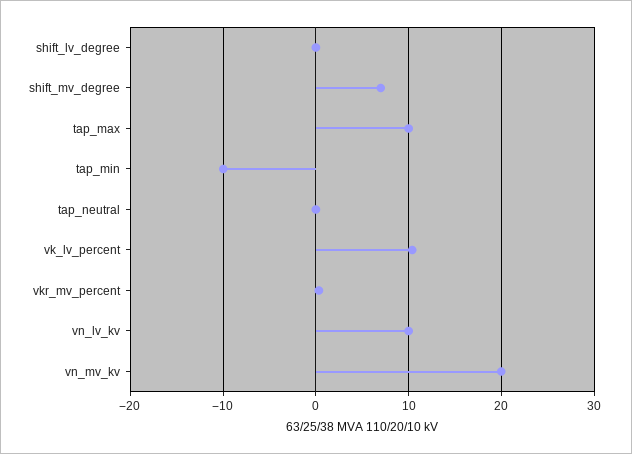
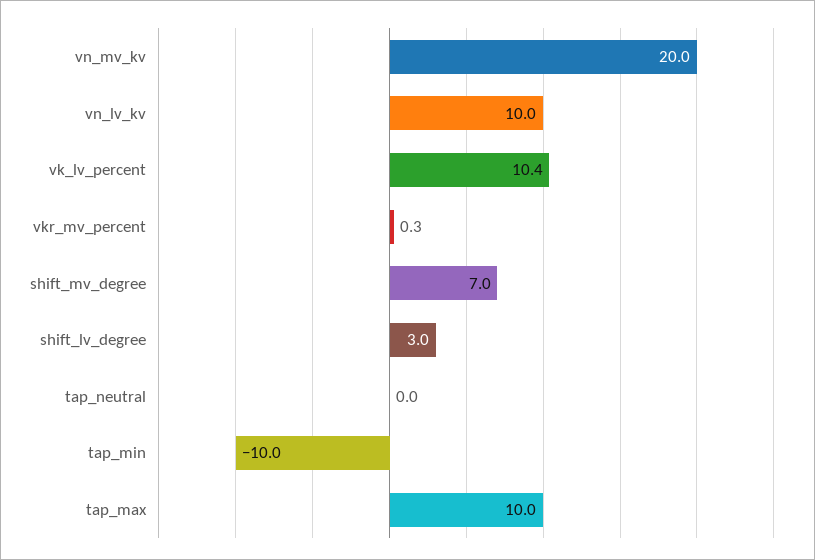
shift_lv_degree: 0 -> 3

